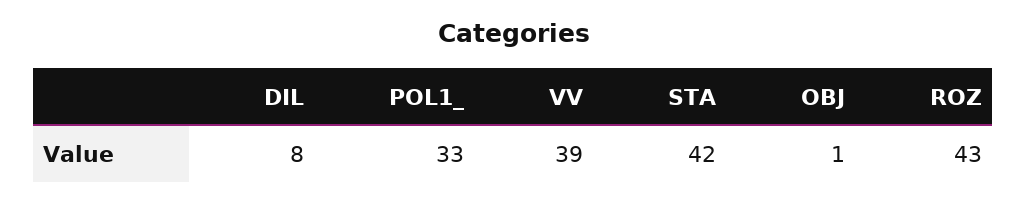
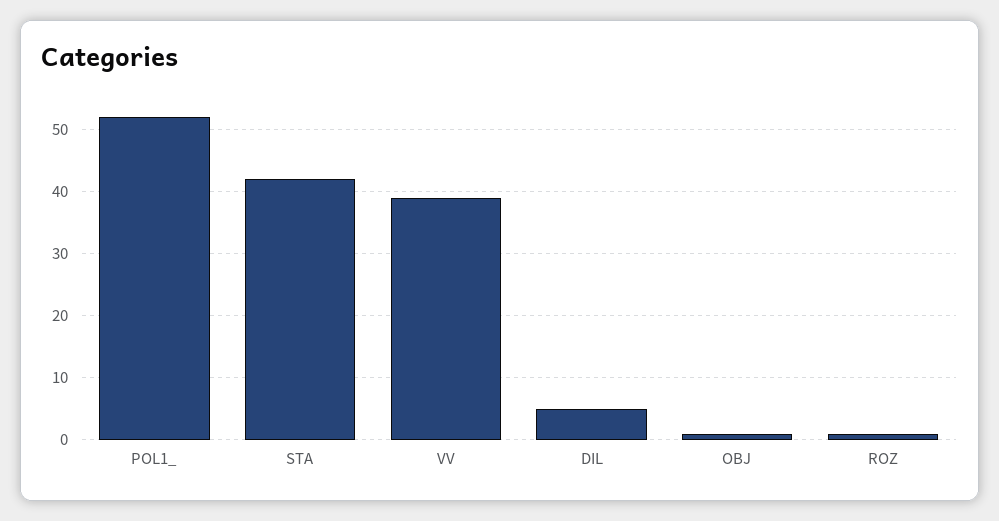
DIL: 8 -> 5
POL1_: 33 -> 52
ROZ: 43 -> 1

